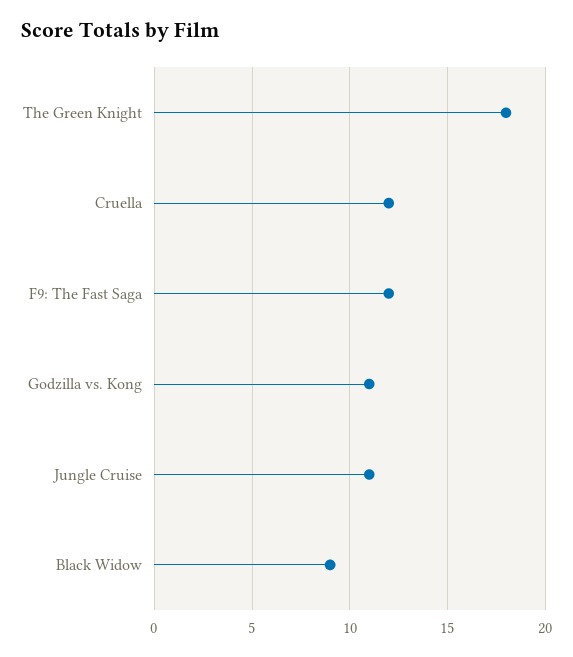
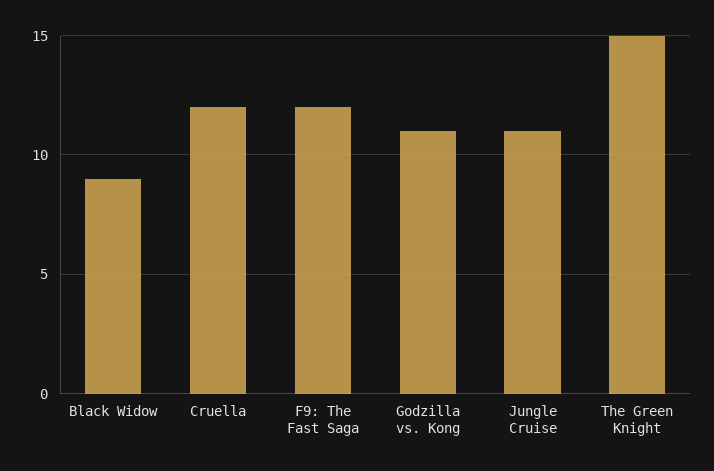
The Green Knight: 18 -> 15

